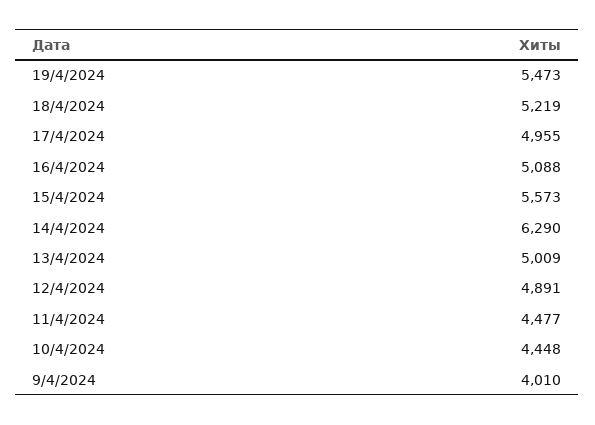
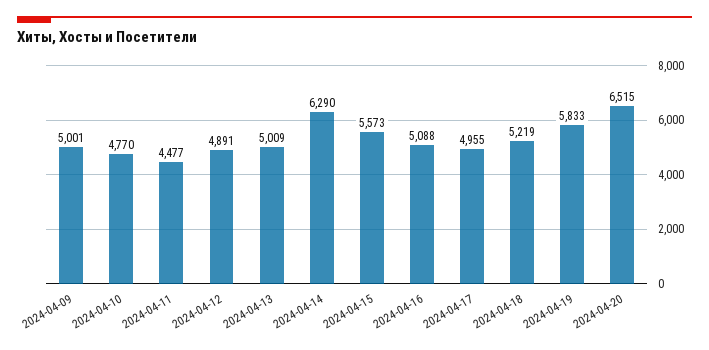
19/4/2024: 5473 -> 5833
10/4/2024: 4448 -> 4770
9/4/2024: 4010 -> 5001
2024-04-20: none -> 6515

